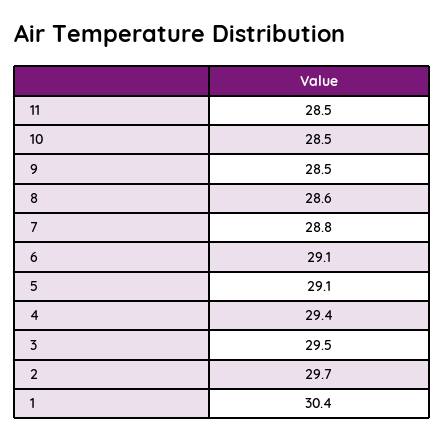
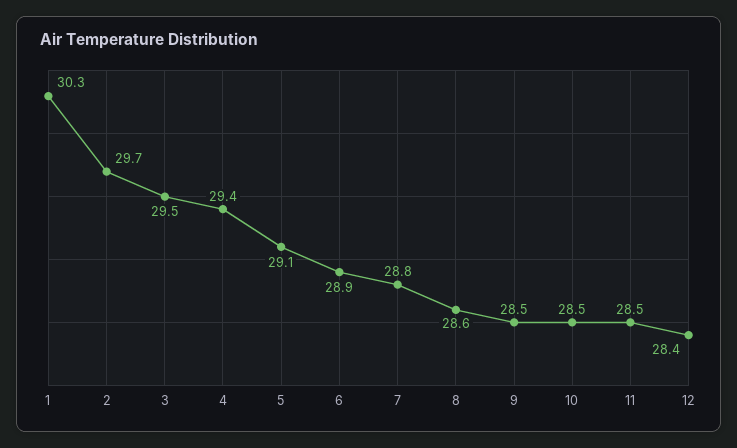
6: 29.1 -> 28.9
1: 30.4 -> 30.3
12: none -> 28.4

